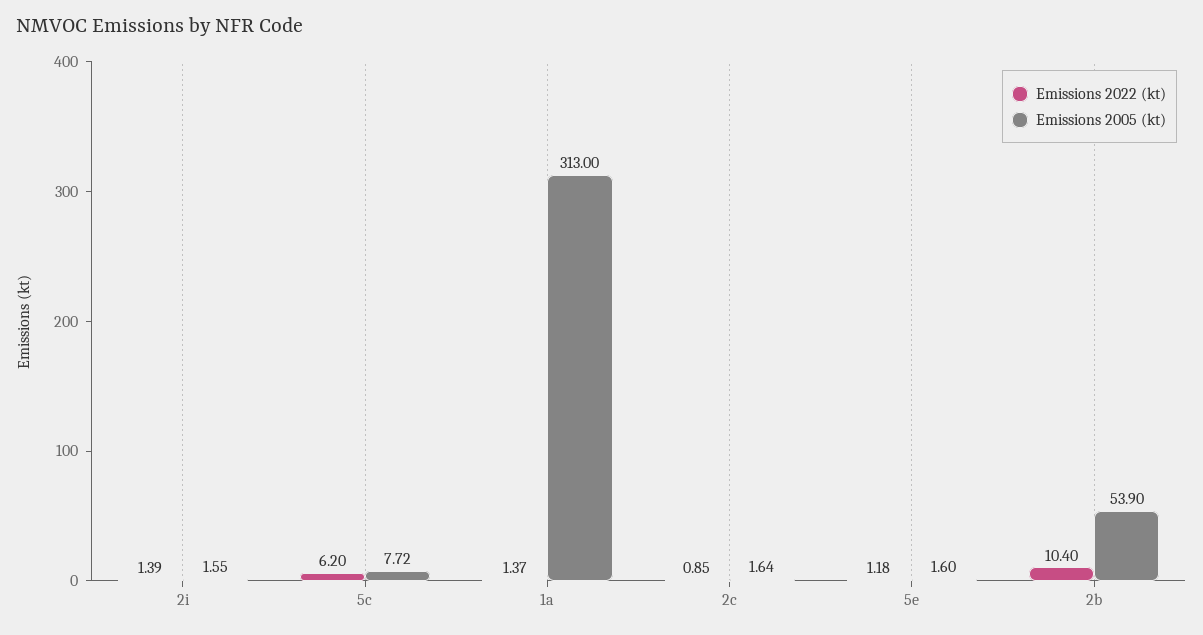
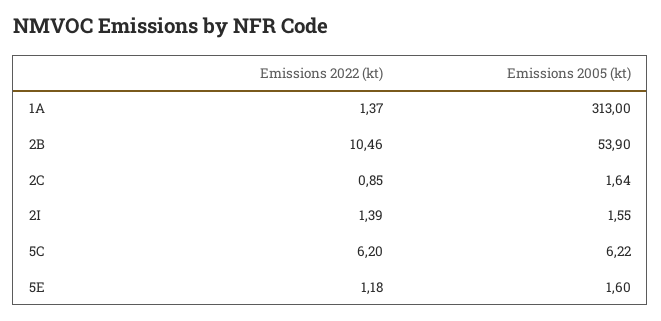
Emissions 2005 (kt), 5c: 7.72 -> 6.22
Emissions 2022 (kt), 2b: 10.4 -> 10.46

